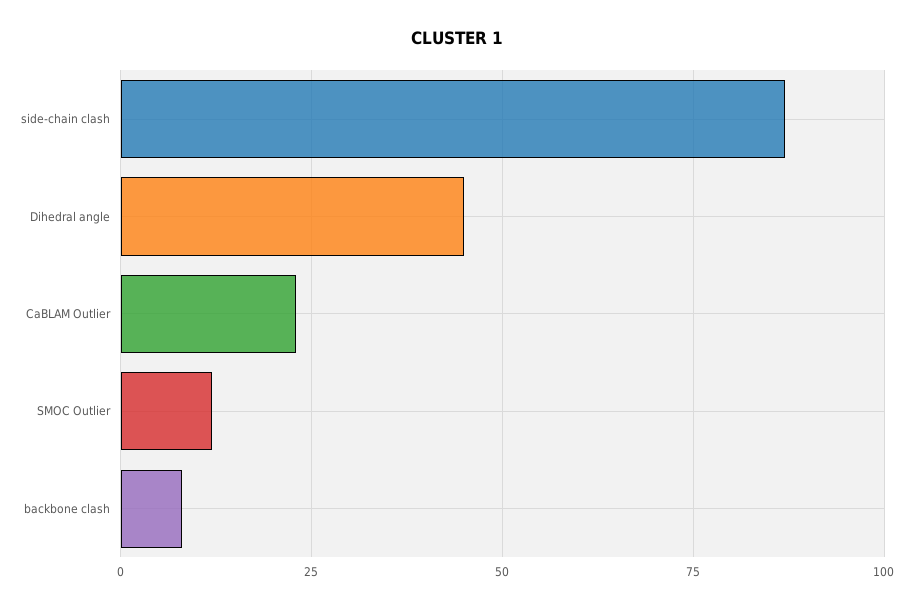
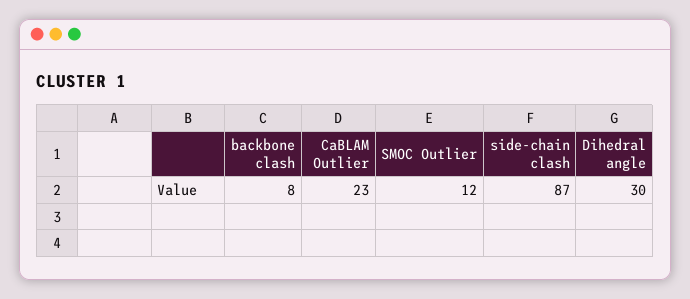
Dihedral angle: 45 -> 30

